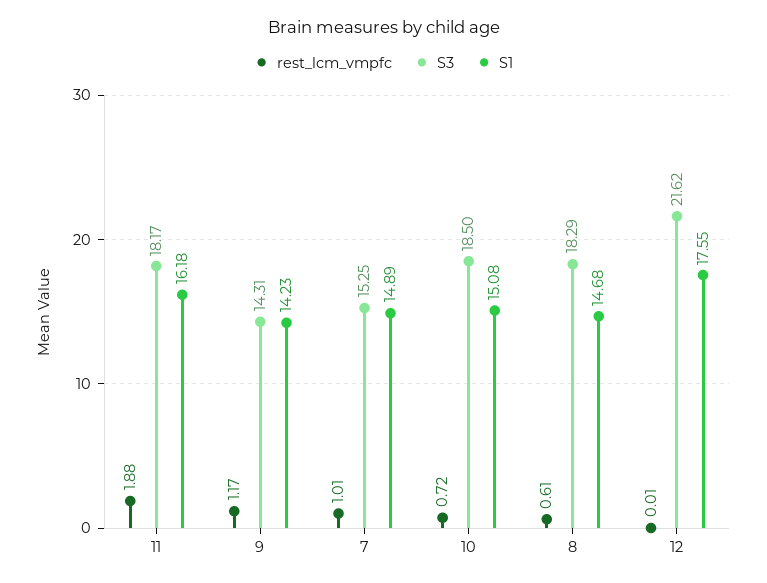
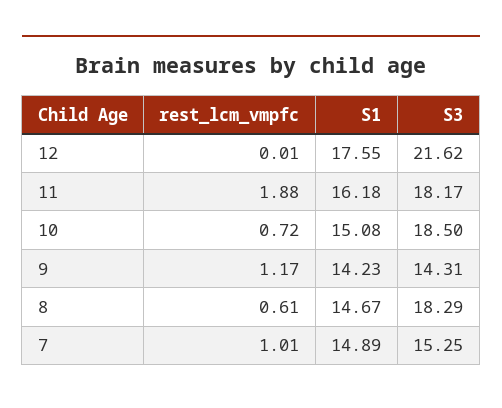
S1, 8: 14.68 -> 14.67

